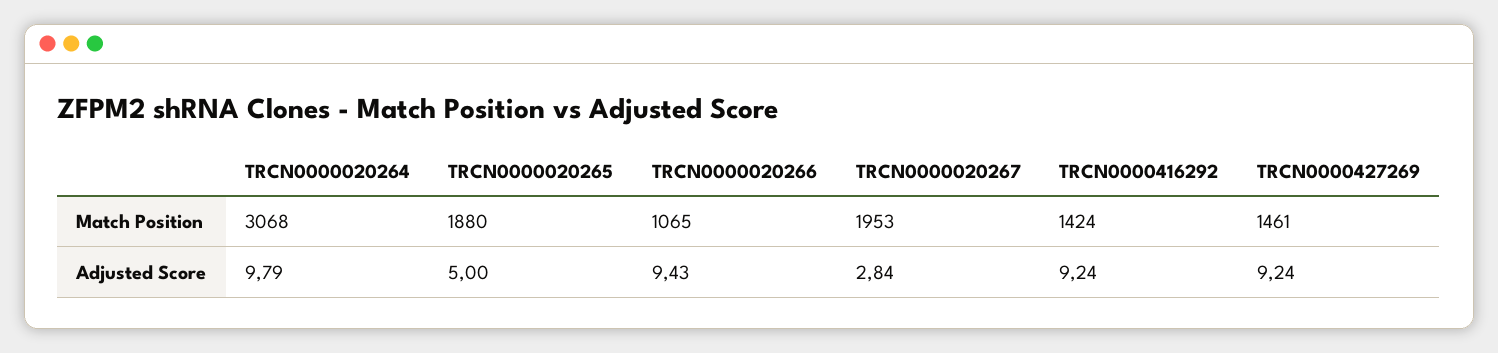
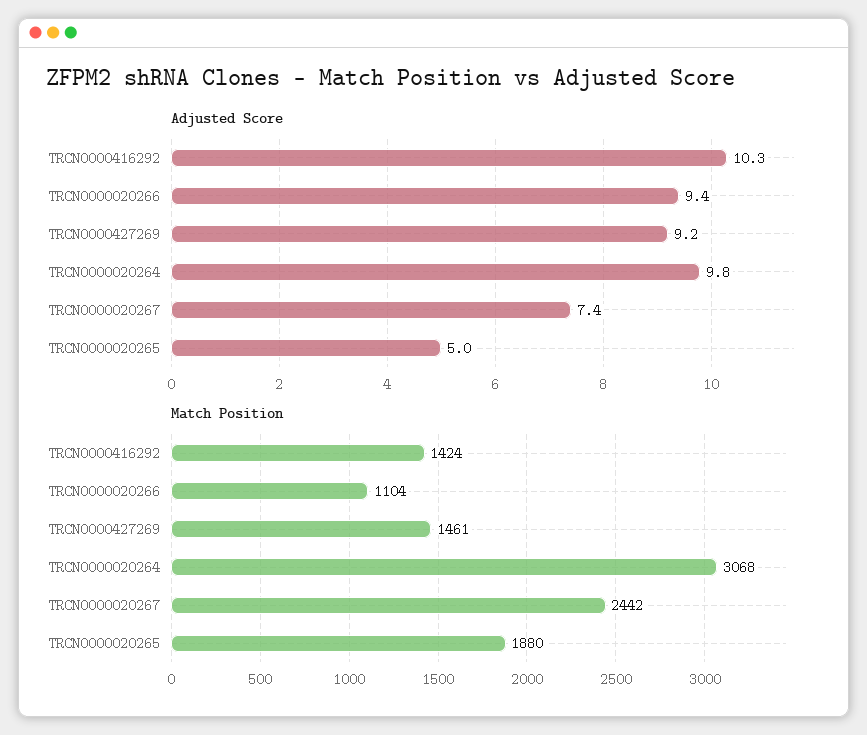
Match Position, TRCN0000020266: 1065 -> 1104
Match Position, TRCN0000020267: 1953 -> 2442
Adjusted Score, TRCN0000020267: 2.84 -> 7.4
Adjusted Score, TRCN0000416292: 9.24 -> 10.3

